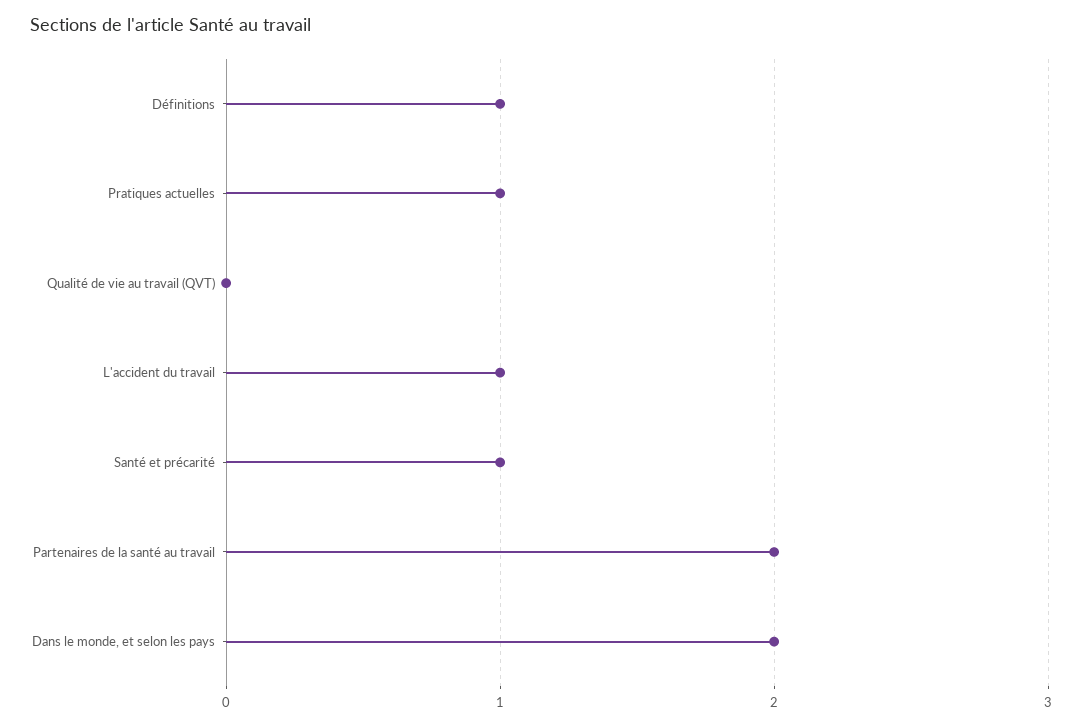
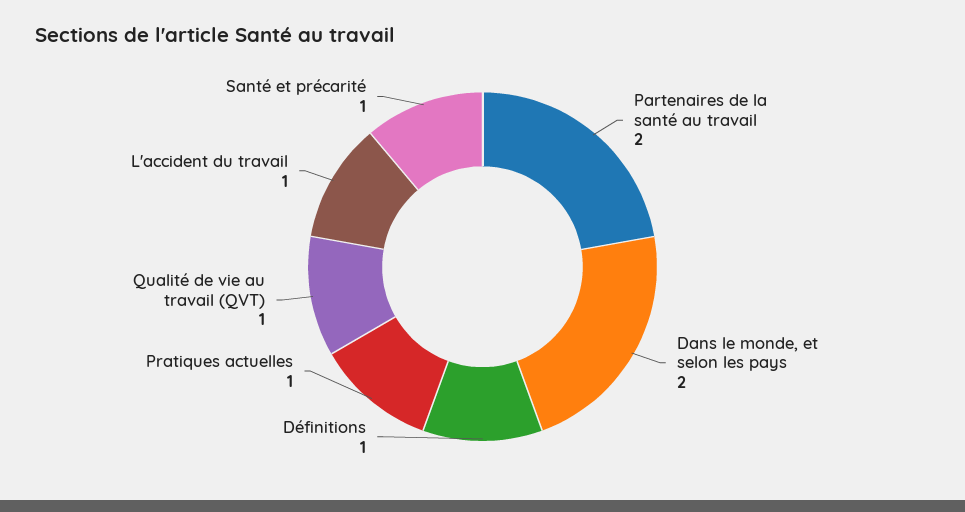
Qualité de vie au travail (QVT): 0 -> 1

